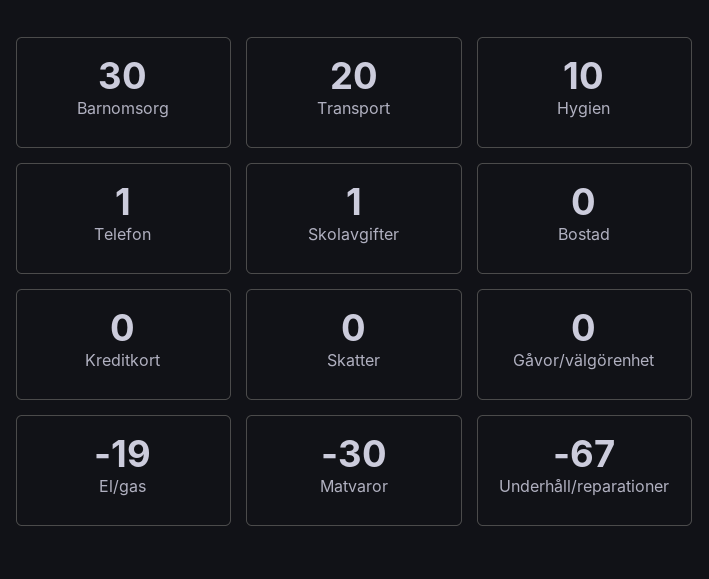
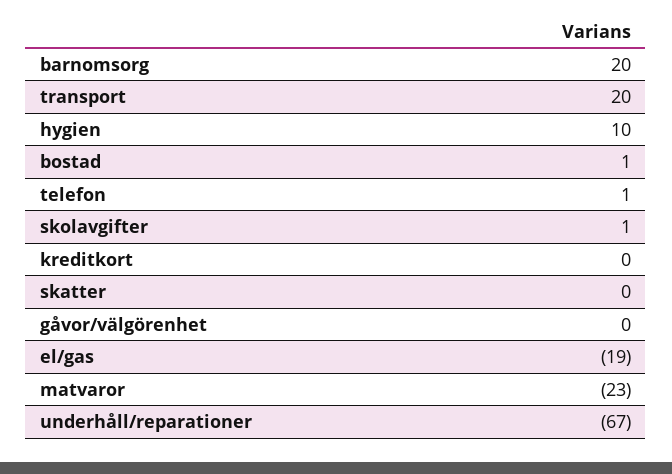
Barnomsorg: 30 -> 20
Bostad: 0 -> 1
Matvaror: -30 -> -23

